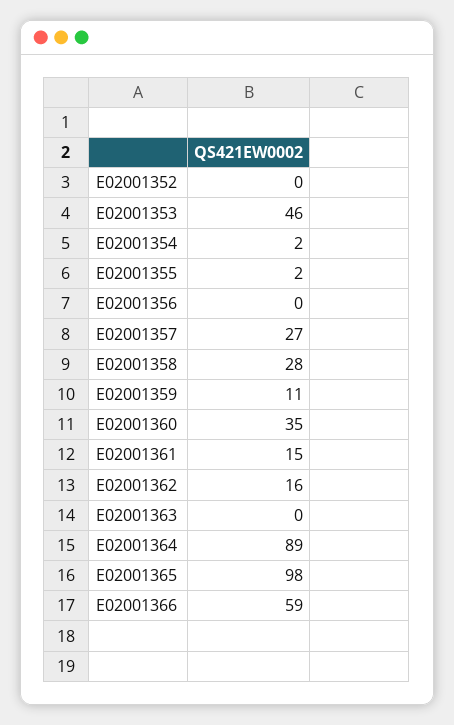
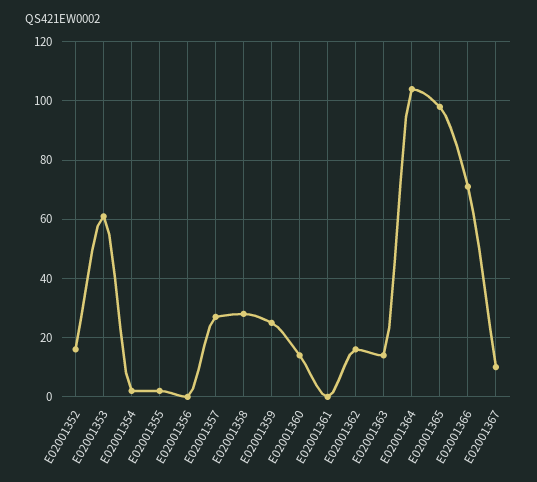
E02001352: 0 -> 15
E02001353: 46 -> 60
E02001359: 11 -> 25
E02001360: 35 -> 15
E02001361: 15 -> 0
E02001363: 0 -> 15
E02001364: 89 -> 105
E02001366: 59 -> 70
E02001367: none -> 10

